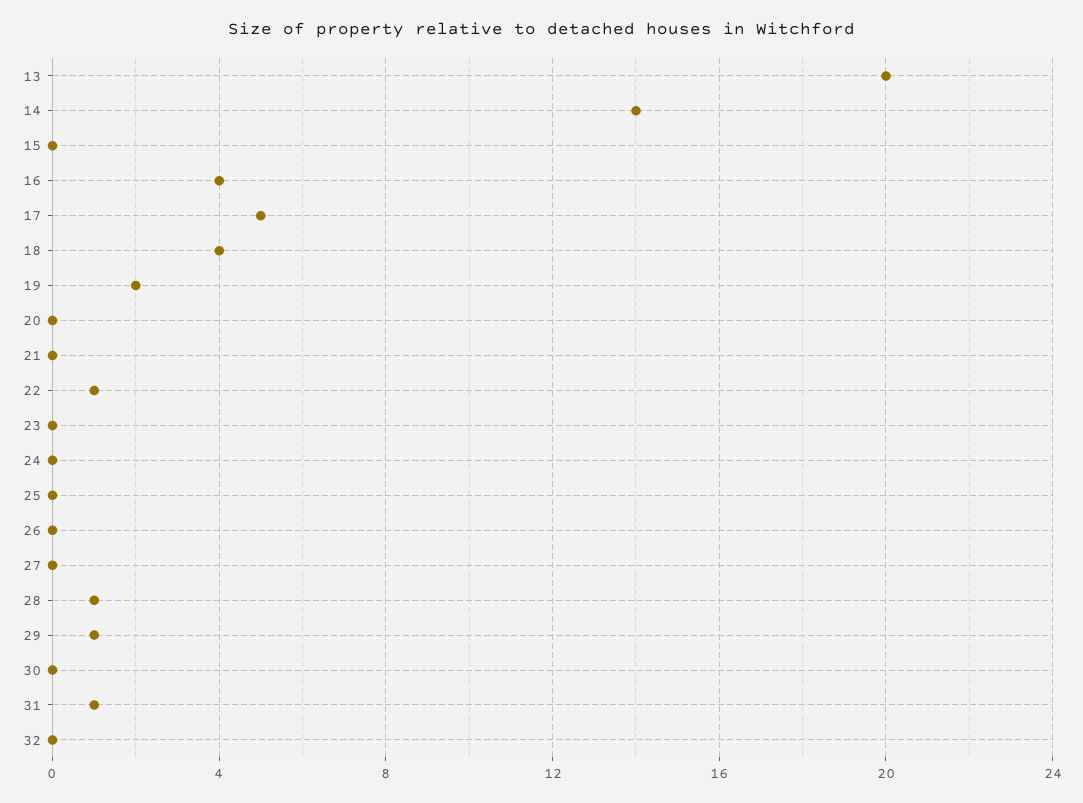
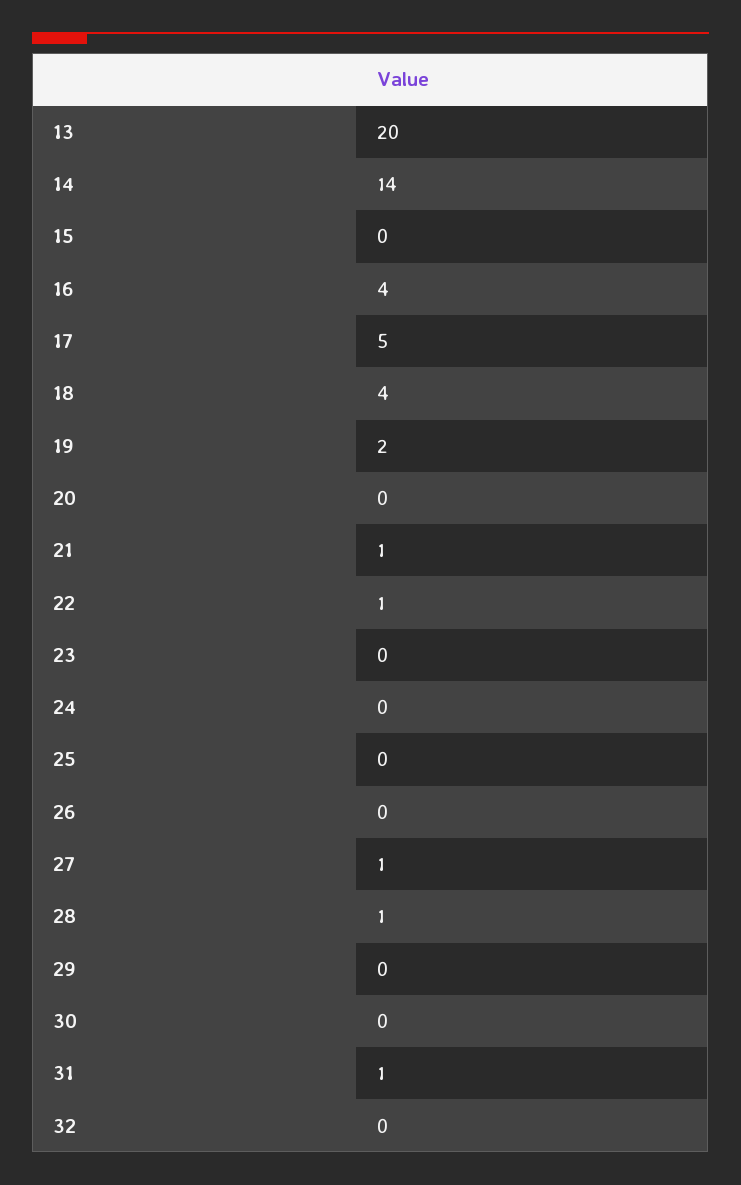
21: 0 -> 1
27: 0 -> 1
29: 1 -> 0

